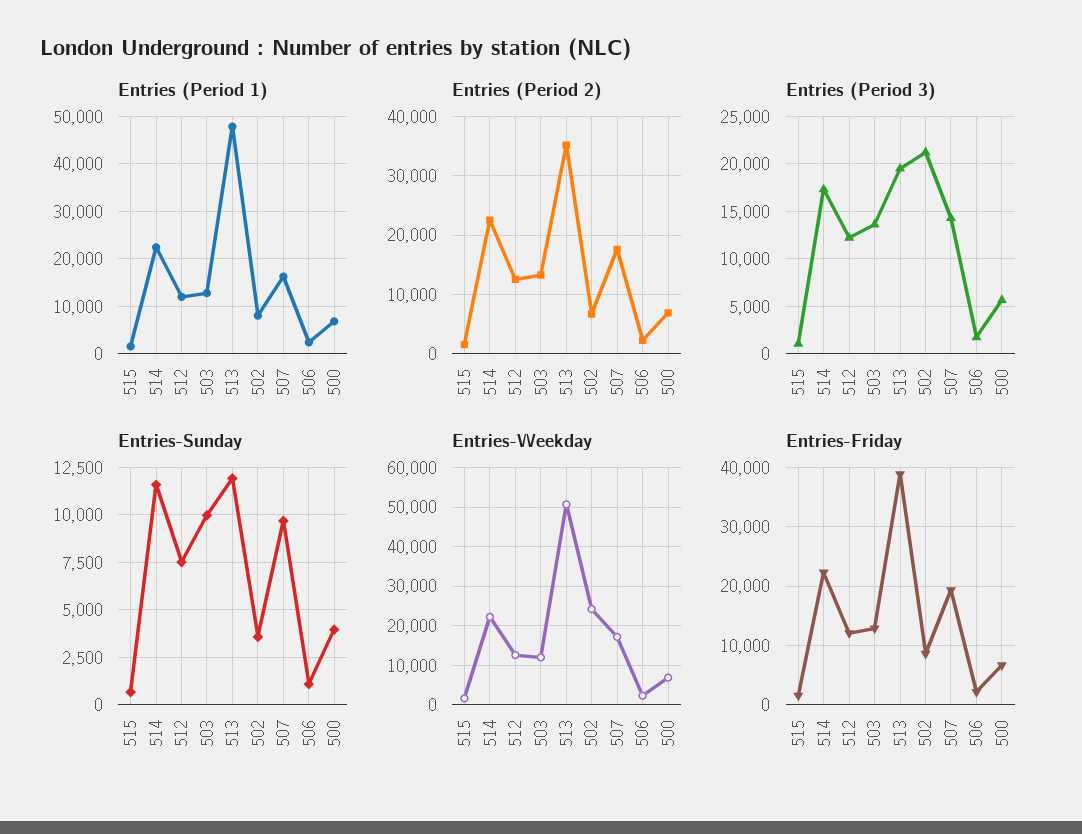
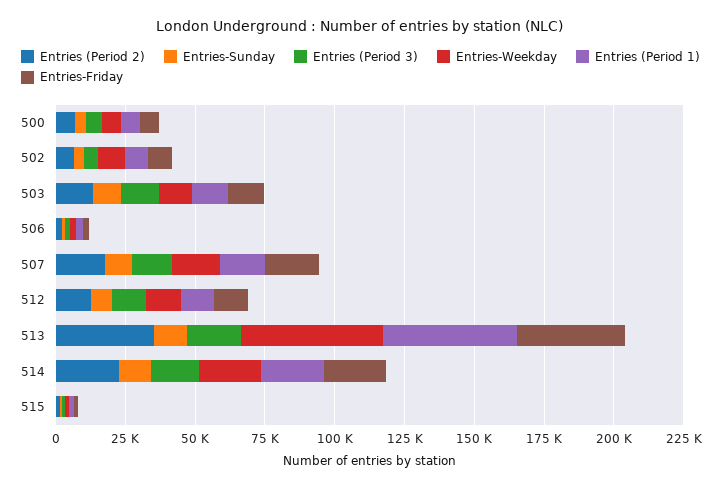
Entries (Period 3), 502: 21000 -> 5000
Entries-Weekday, 502: 24000 -> 10000

